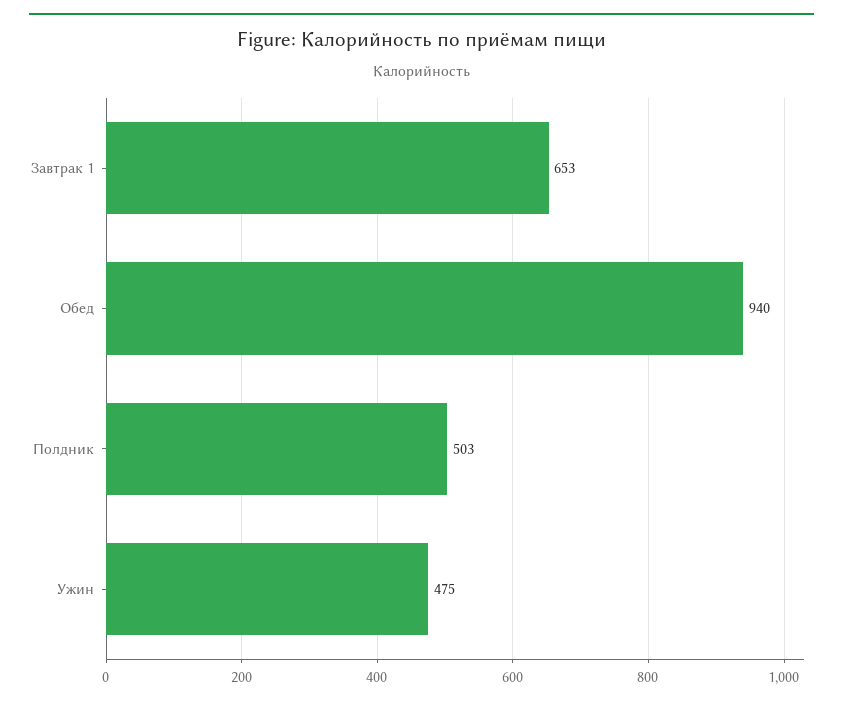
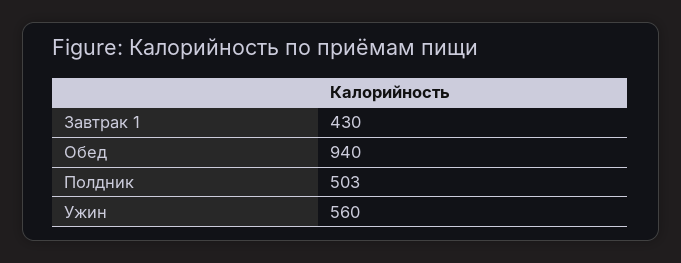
Завтрак 1: 653 -> 430
Ужин: 475 -> 560

